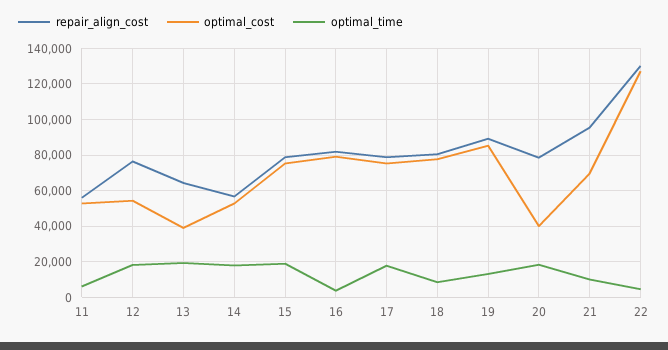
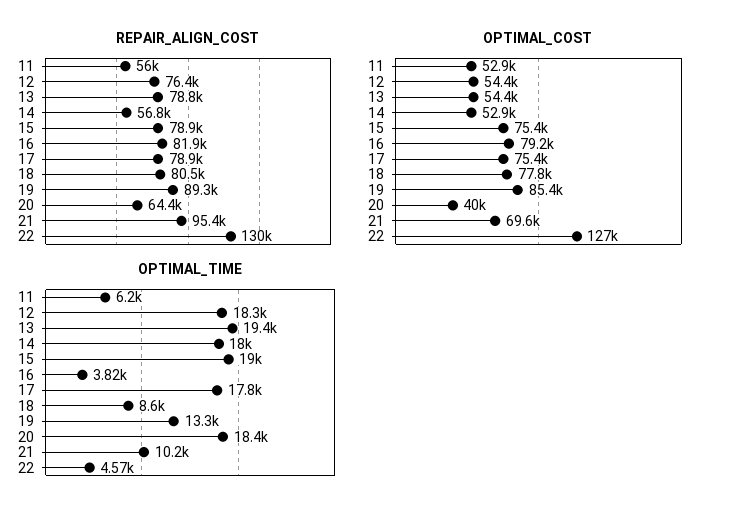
repair_align_cost, 13: 65000 -> 78800
optimal_cost, 13: 40000 -> 54400
repair_align_cost, 20: 80000 -> 64400

